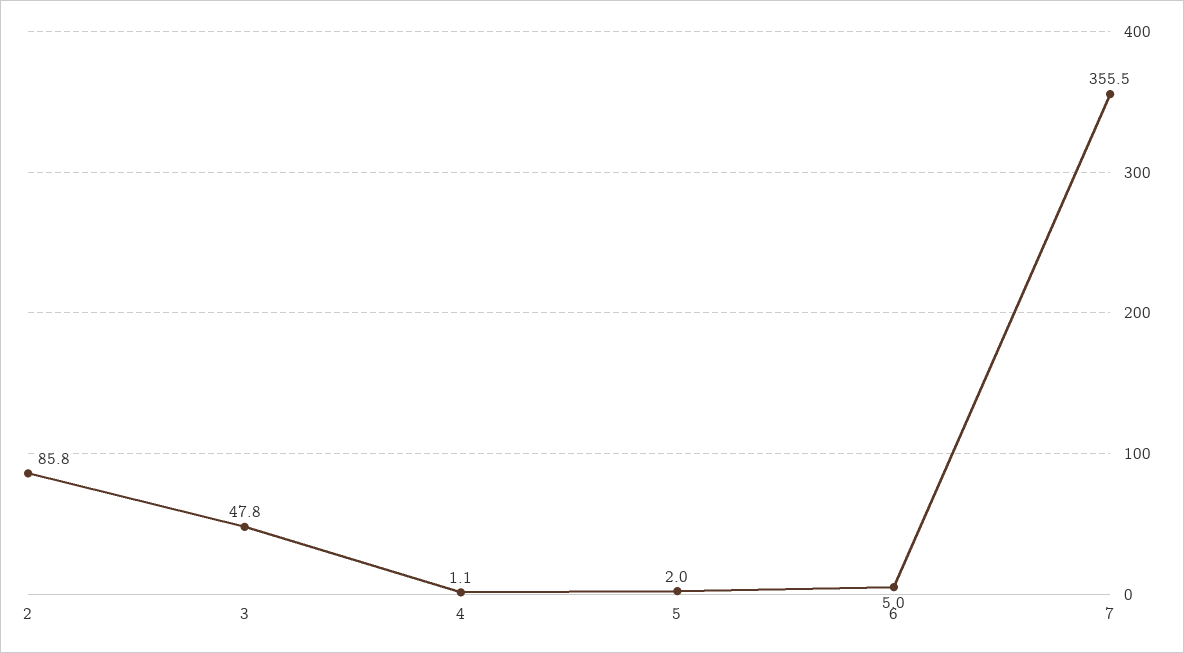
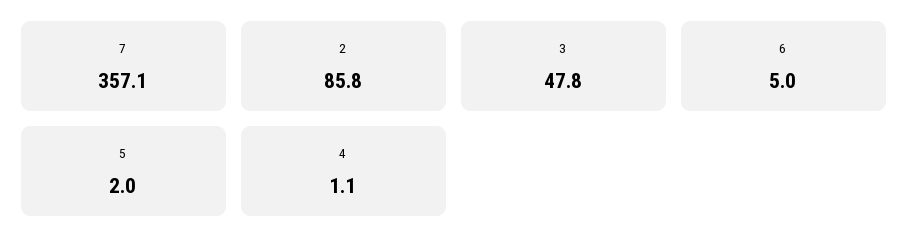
7: 355.5 -> 357.1

